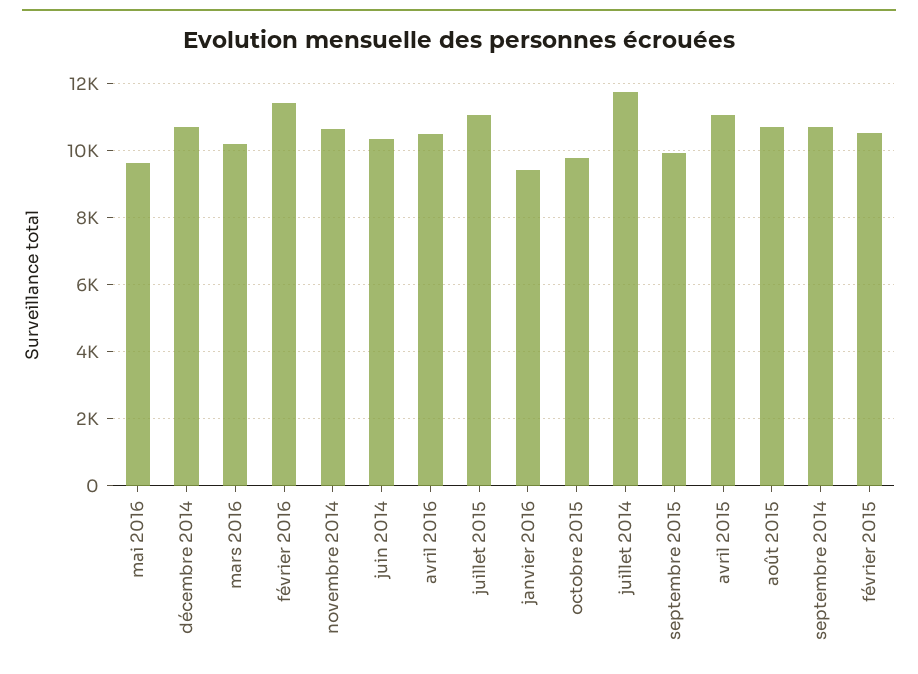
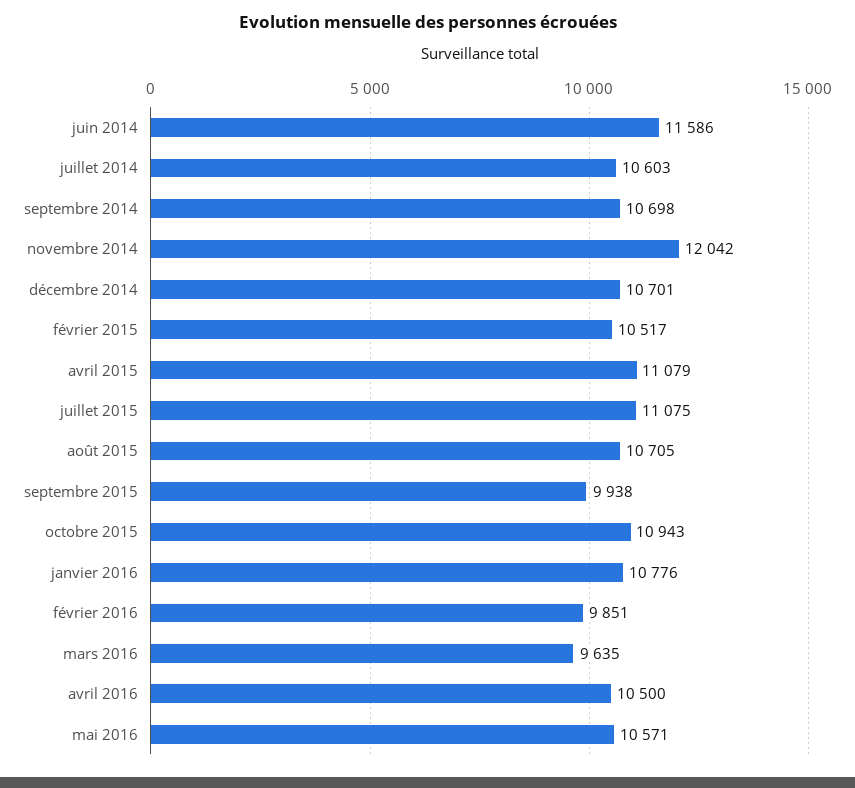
mai 2016: 9600 -> 10571
mars 2016: 10200 -> 9635
février 2016: 11400 -> 9851
novembre 2014: 10600 -> 12042
juin 2014: 10400 -> 11586
janvier 2016: 9400 -> 10776
octobre 2015: 9800 -> 10943
juillet 2014: 11800 -> 10603

